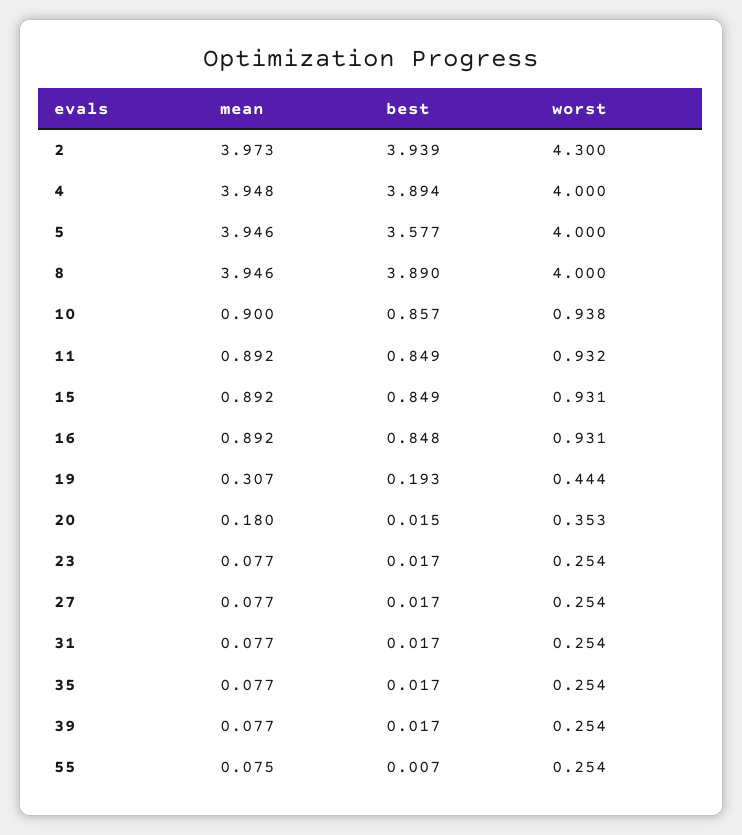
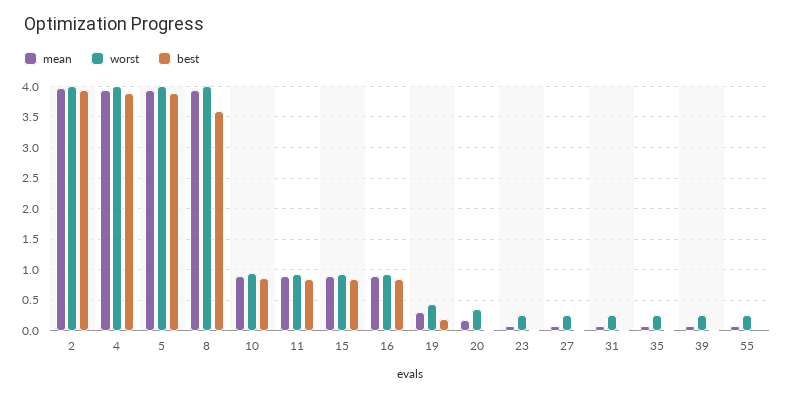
worst, 2: 4.3 -> 4
best, 5: 3.577 -> 3.9
best, 8: 3.89 -> 3.6

